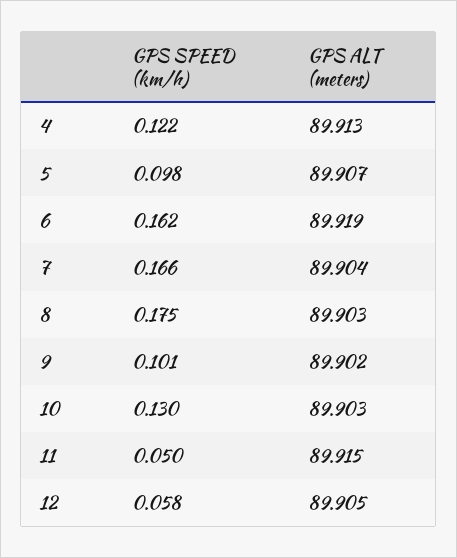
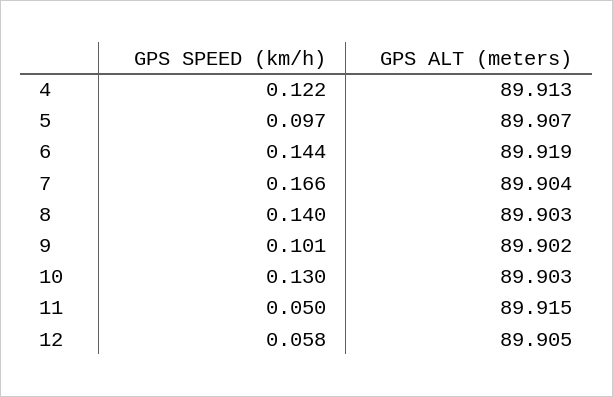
GPS SPEED (km/h), 5: 0.098 -> 0.097
GPS SPEED (km/h), 6: 0.162 -> 0.144
GPS SPEED (km/h), 8: 0.175 -> 0.14

